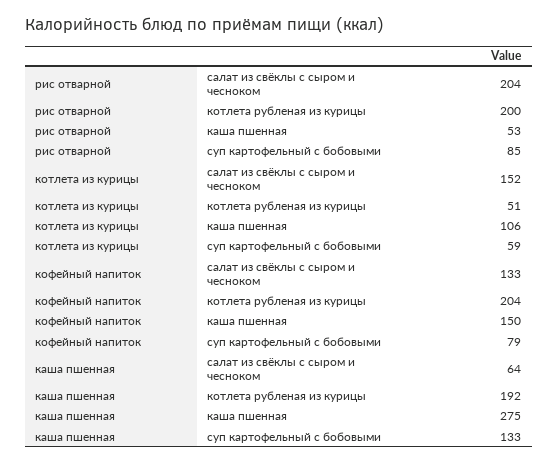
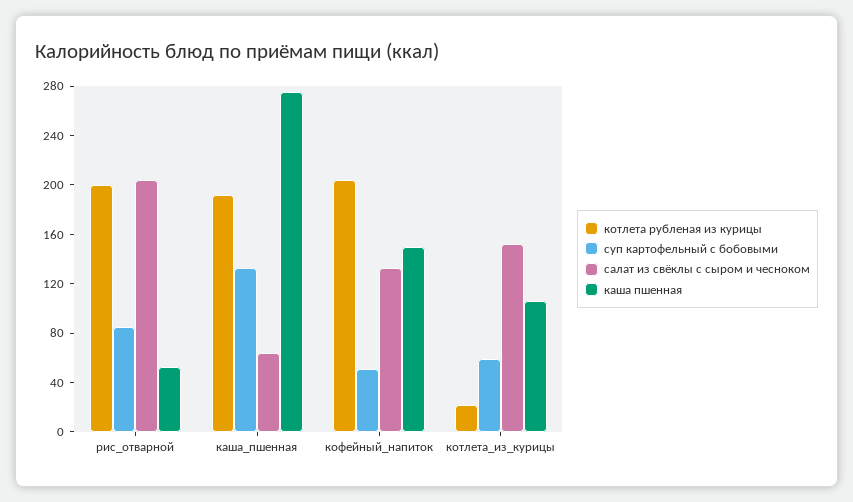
котлета рубленая из курицы, котлета из курицы: 51 -> 20
суп картофельный с бобовыми, кофейный напиток: 79 -> 50

